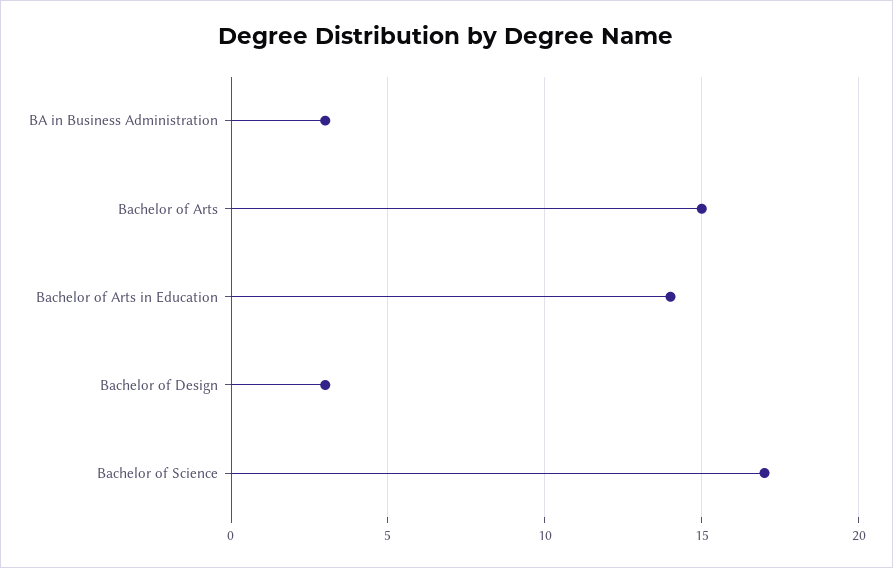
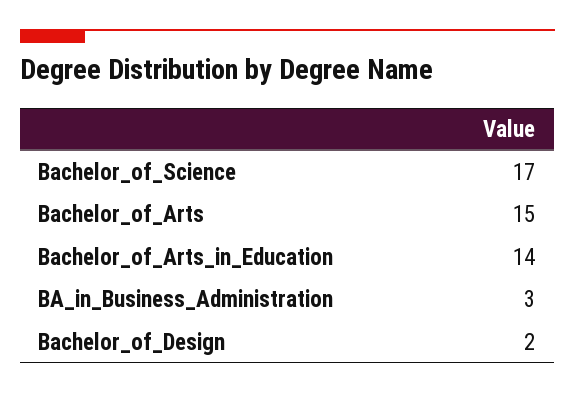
Bachelor of Design: 3 -> 2

